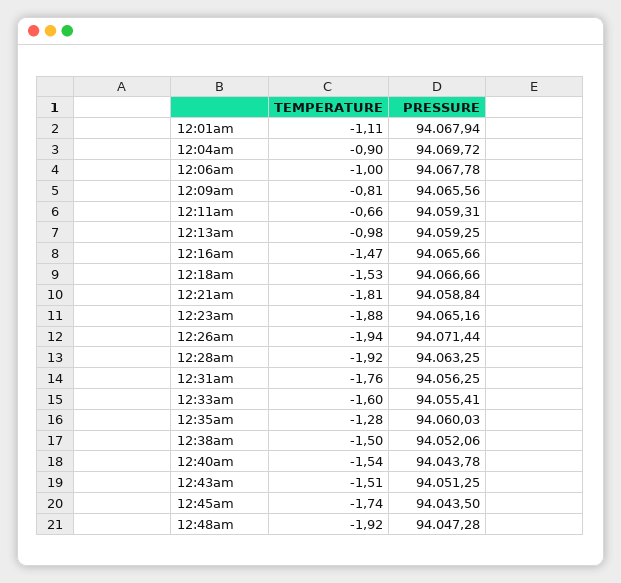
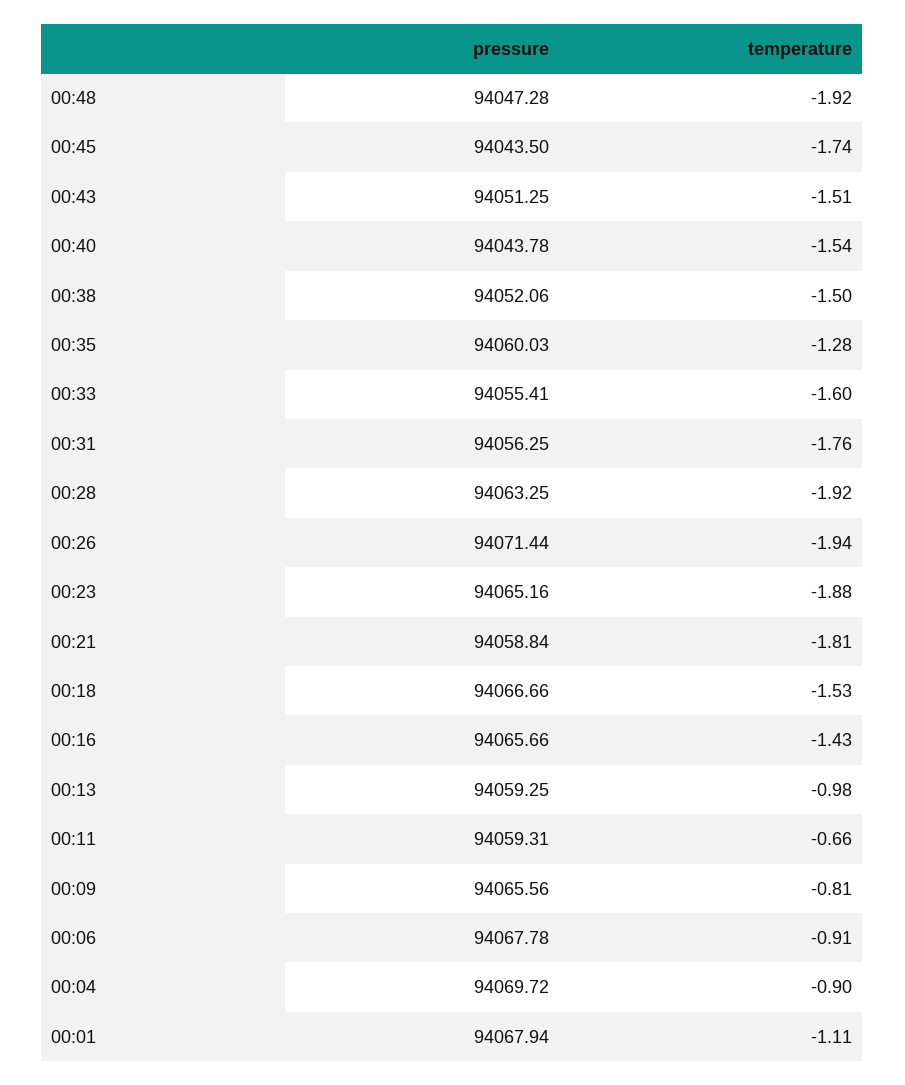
TEMPERATURE, 12:06am: -1 -> -0.91
TEMPERATURE, 12:16am: -1.47 -> -1.43

